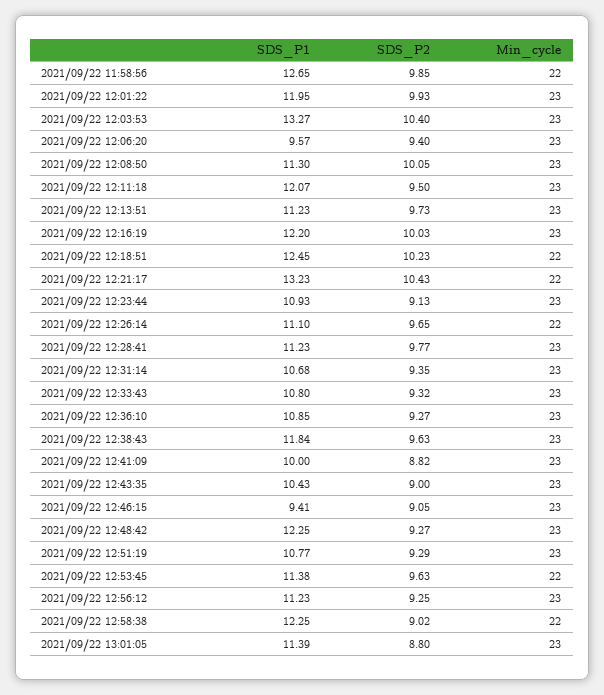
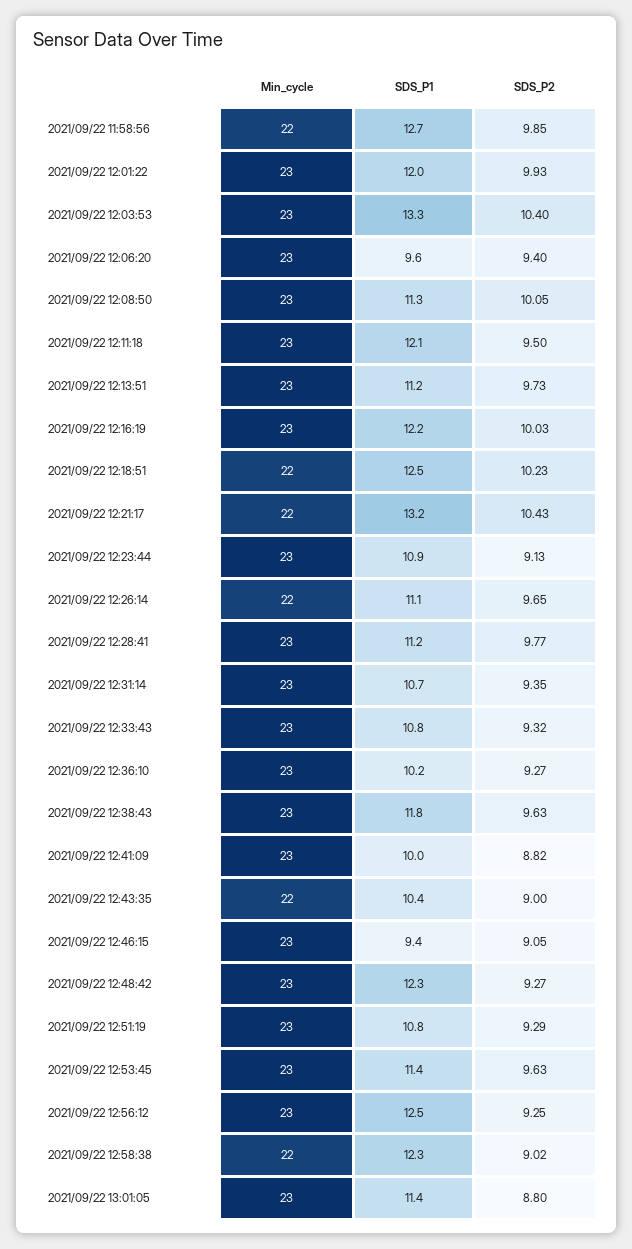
SDS_P1, 2021/09/22 12:36:10: 10.85 -> 10.2
Min_cycle, 2021/09/22 12:43:35: 23 -> 22
Min_cycle, 2021/09/22 12:53:45: 22 -> 23
SDS_P1, 2021/09/22 12:56:12: 11.23 -> 12.5

